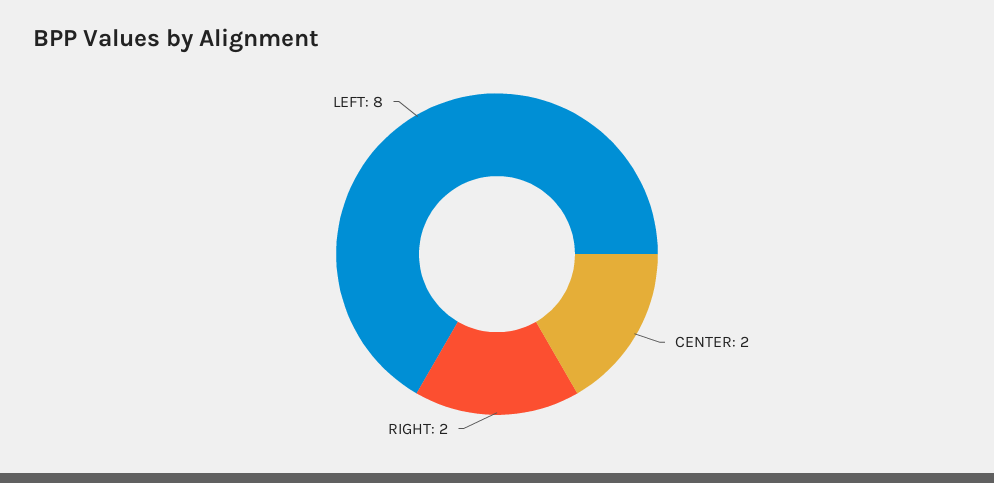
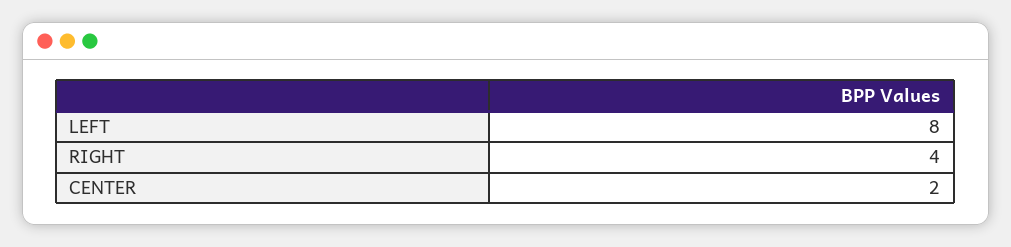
RIGHT: 2 -> 4

